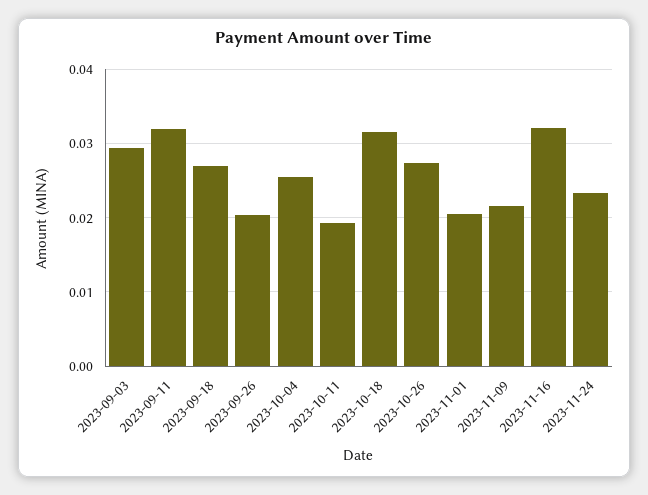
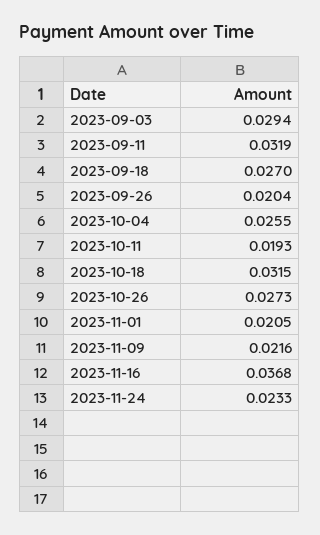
2023-11-16: 0.032 -> 0.0368

